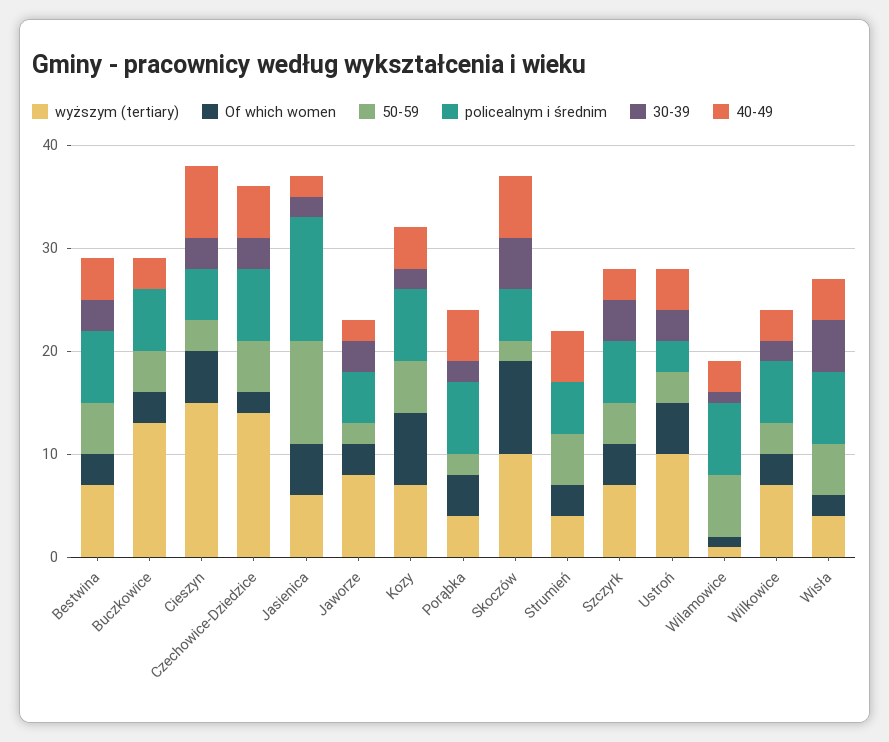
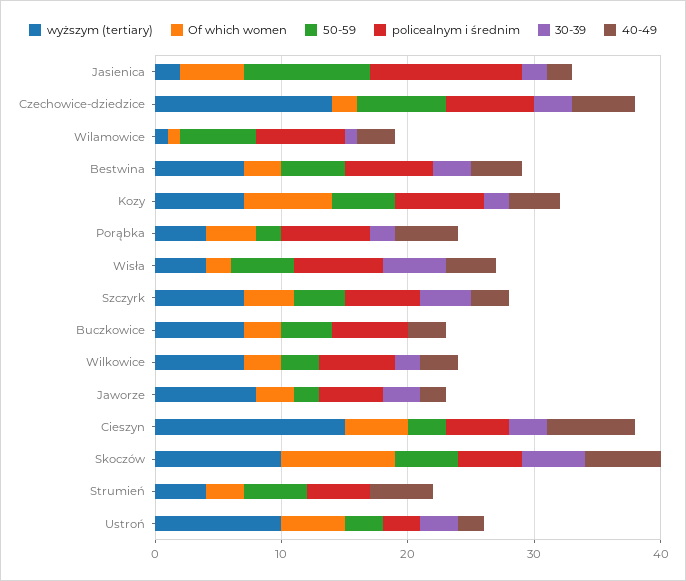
wyższym (tertiary), Buczkowice: 13 -> 7
50-59, Czechowice-Dziedzice: 5 -> 7
wyższym (tertiary), Jasienica: 6 -> 2
50-59, Skoczów: 2 -> 5
40-49, Ustroń: 4 -> 2

